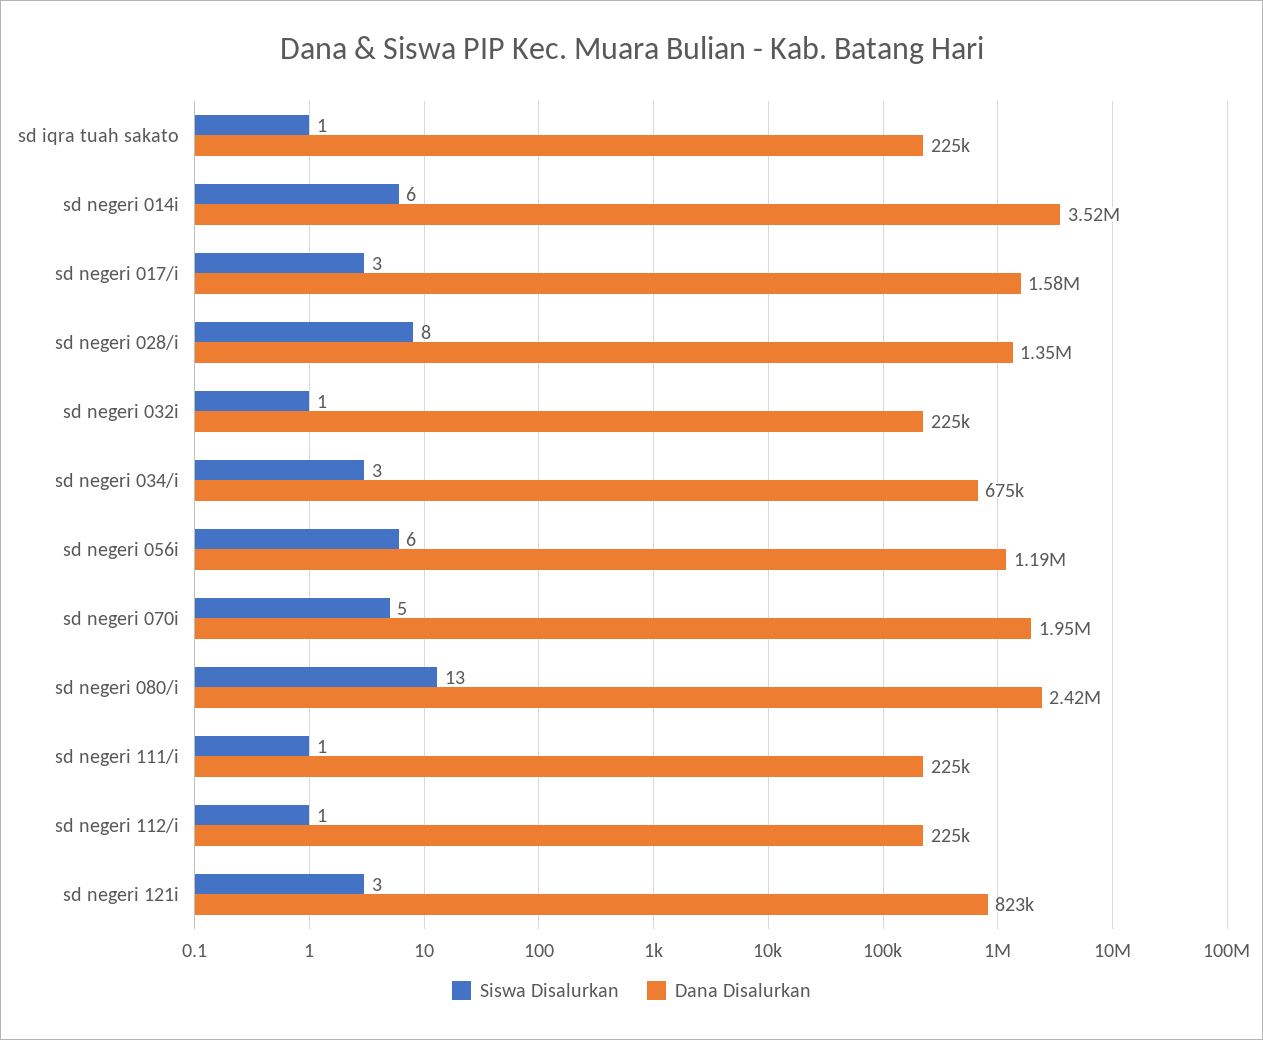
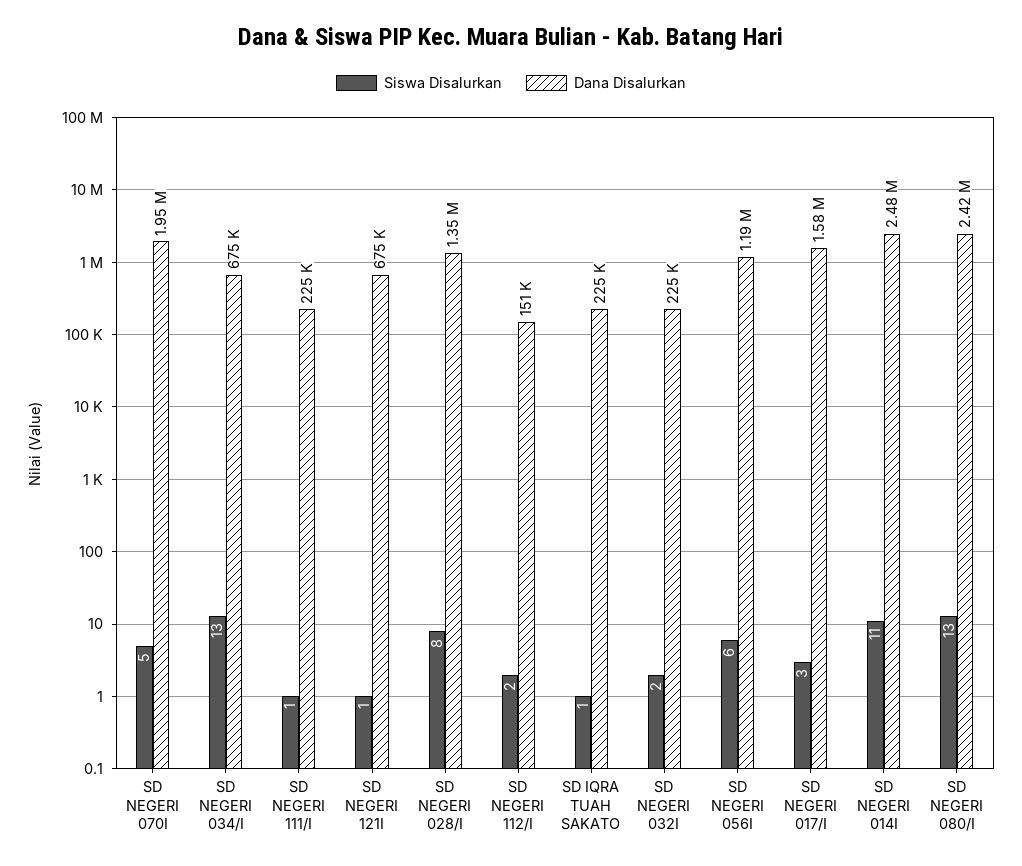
Siswa Disalurkan, sd negeri 014i: 6 -> 11
Dana Disalurkan, sd negeri 014i: 3520000 -> 2480000
Siswa Disalurkan, sd negeri 032i: 1 -> 2
Siswa Disalurkan, sd negeri 034/i: 3 -> 13
Siswa Disalurkan, sd negeri 112/i: 1 -> 2
Dana Disalurkan, sd negeri 112/i: 225000 -> 151000
Siswa Disalurkan, sd negeri 121i: 3 -> 1
Dana Disalurkan, sd negeri 121i: 823000 -> 675000

